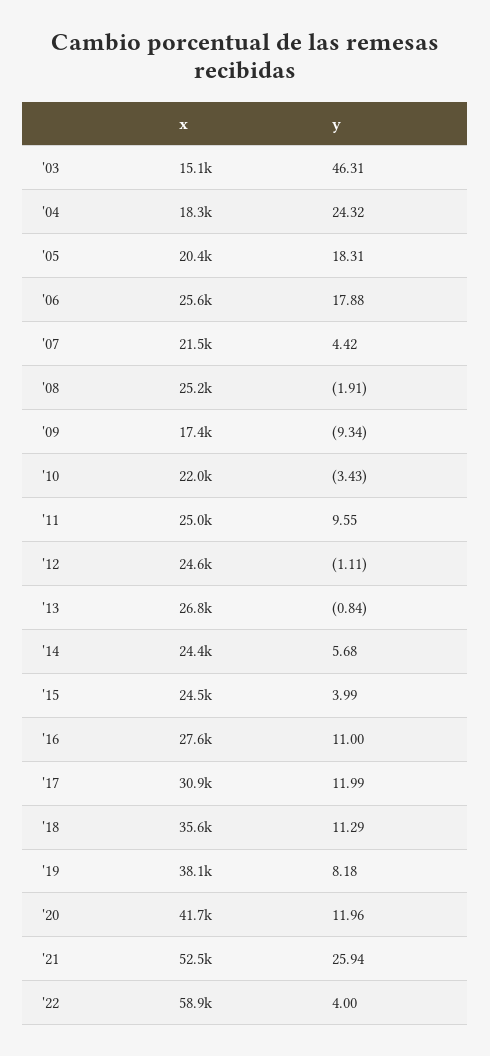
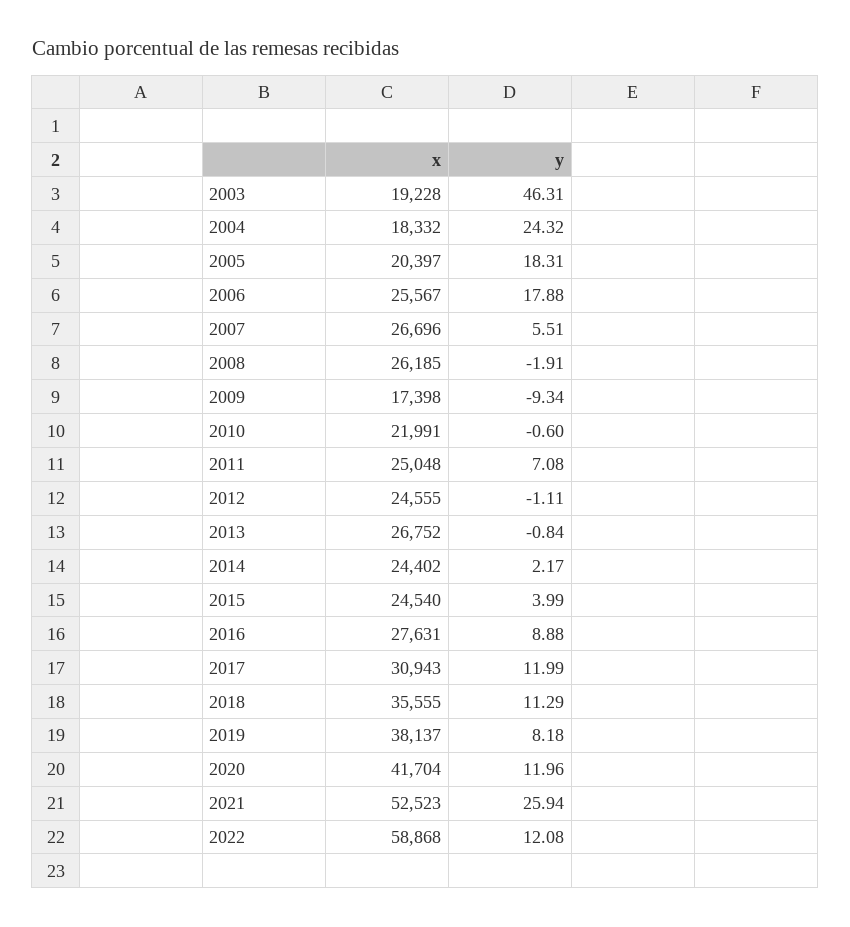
x, '03: 15100 -> 19228
x, '07: 21500 -> 26696
y, '07: 4.42 -> 5.51
x, '08: 25200 -> 26185
y, '10: -3.43 -> -0.6
y, '11: 9.55 -> 7.08
y, '14: 5.68 -> 2.17
y, '16: 11 -> 8.88
y, '22: 4 -> 12.08

